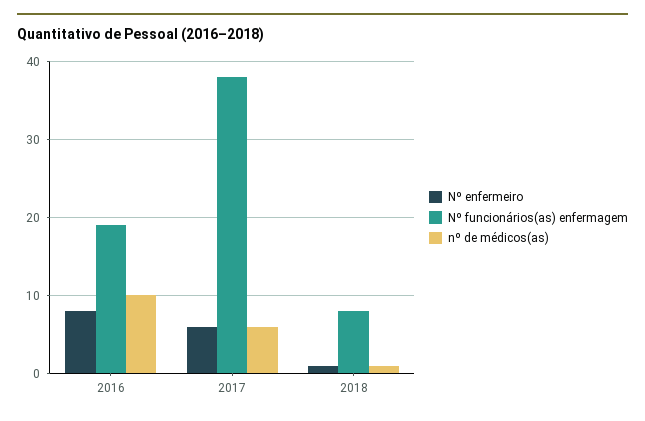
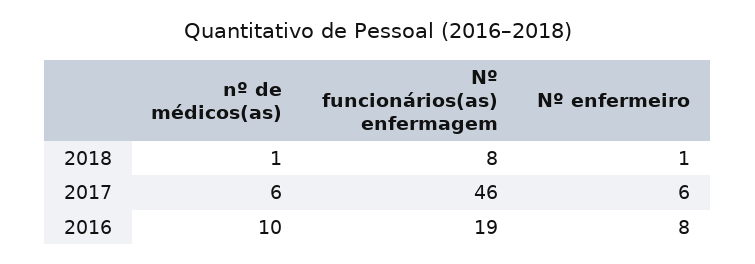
Nº funcionários(as) enfermagem, 2017: 38 -> 46

